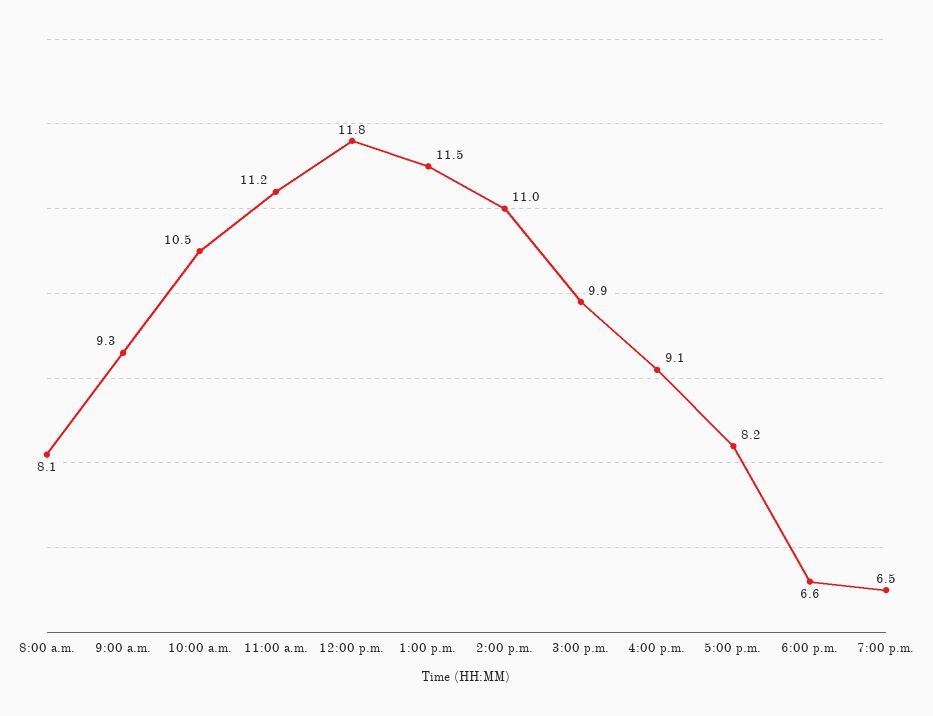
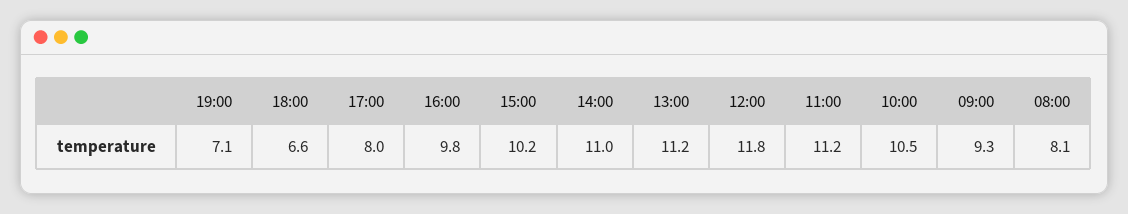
1:00 p.m.: 11.5 -> 11.2
3:00 p.m.: 9.9 -> 10.2
4:00 p.m.: 9.1 -> 9.8
5:00 p.m.: 8.2 -> 8
7:00 p.m.: 6.5 -> 7.1

